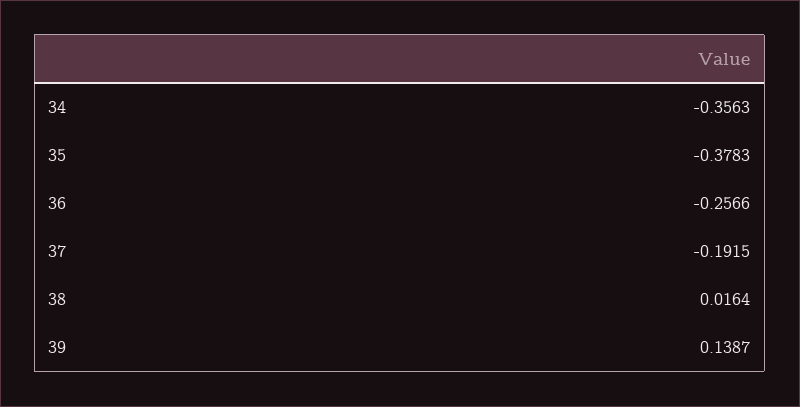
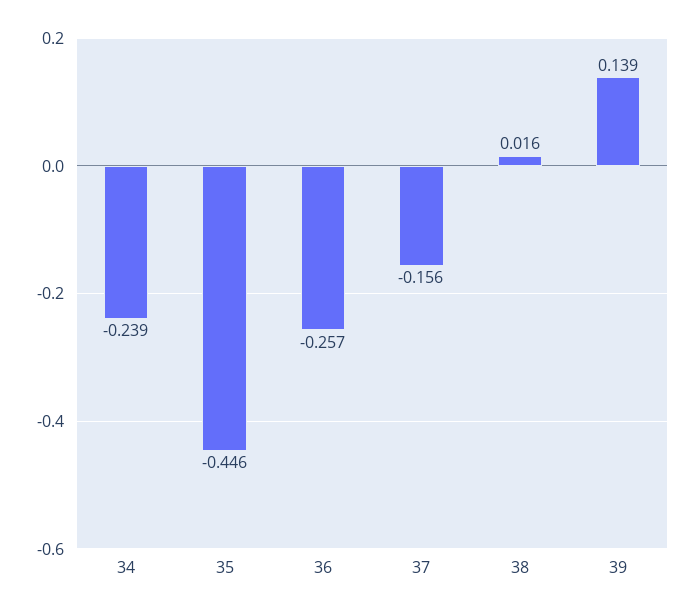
34: -0.3563 -> -0.239
35: -0.3783 -> -0.446
37: -0.1915 -> -0.156

